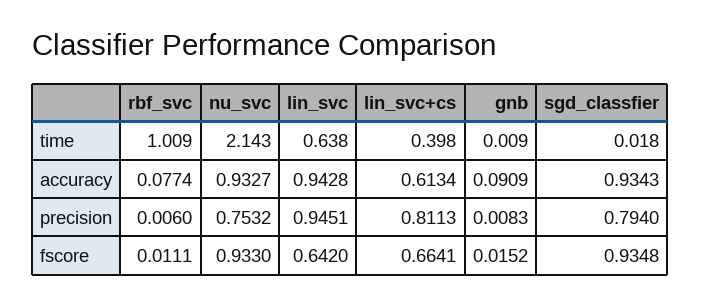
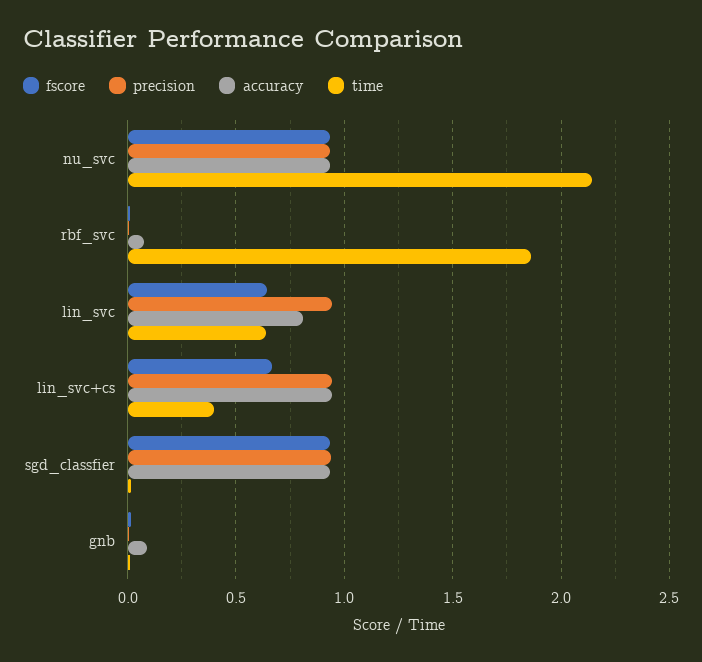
time, rbf_svc: 1.009 -> 1.85
accuracy, lin_svc: 0.9428 -> 0.8
accuracy, lin_svc+cs: 0.6134 -> 0.95
precision, nu_svc: 0.7532 -> 0.95
precision, lin_svc+cs: 0.8113 -> 0.95
precision, sgd_classfier: 0.794 -> 0.95

